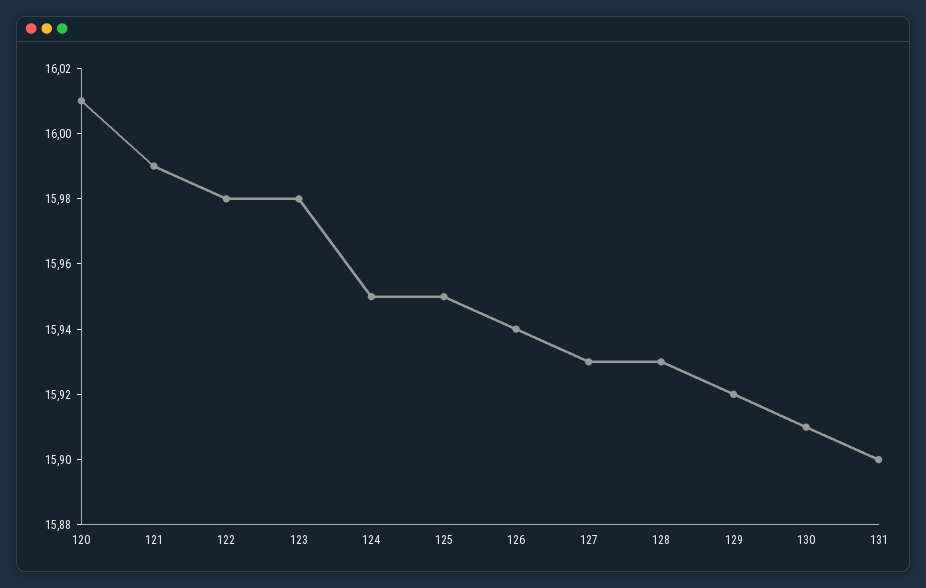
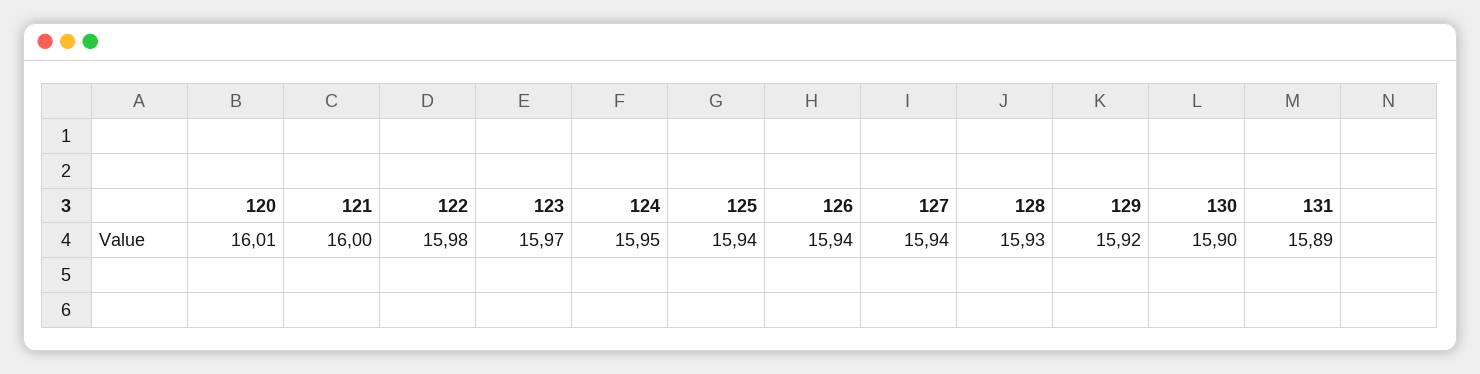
121: 15.99 -> 16
123: 15.98 -> 15.97
125: 15.95 -> 15.94
127: 15.93 -> 15.94
130: 15.91 -> 15.9
131: 15.9 -> 15.89

